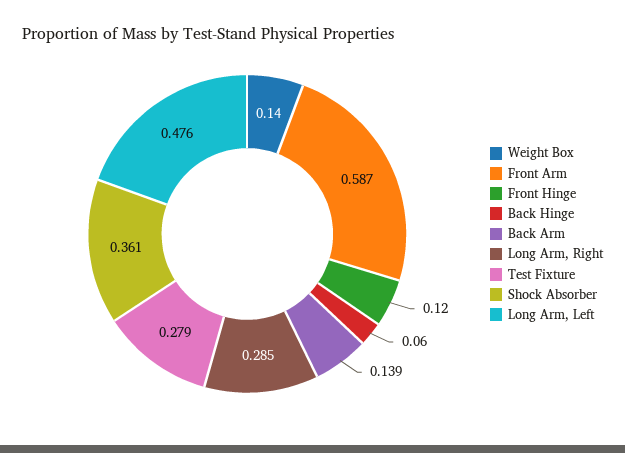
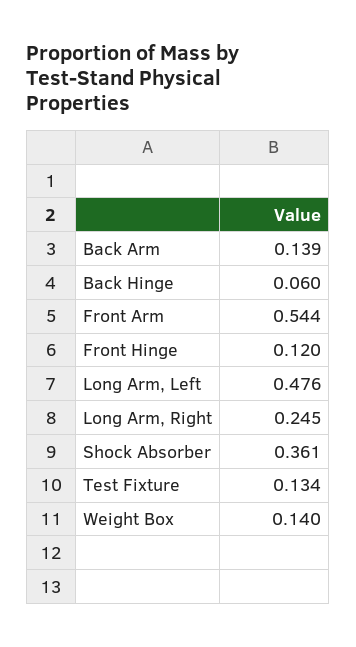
Front Arm: 0.587 -> 0.544
Long Arm, Right: 0.285 -> 0.245
Test Fixture: 0.279 -> 0.134

